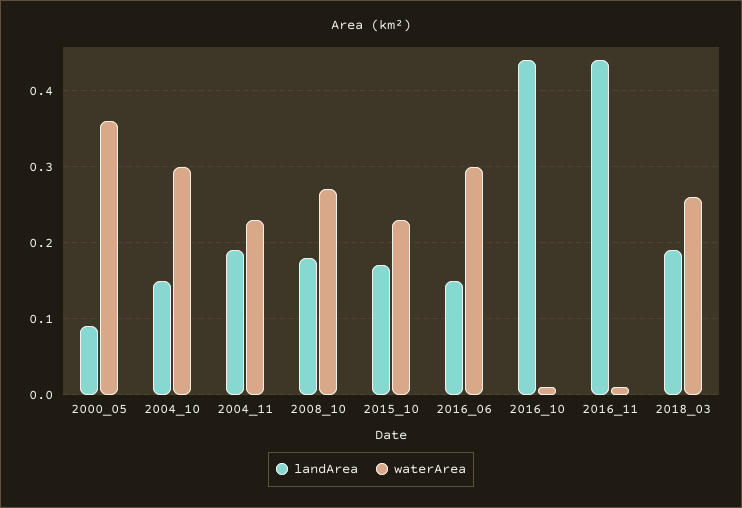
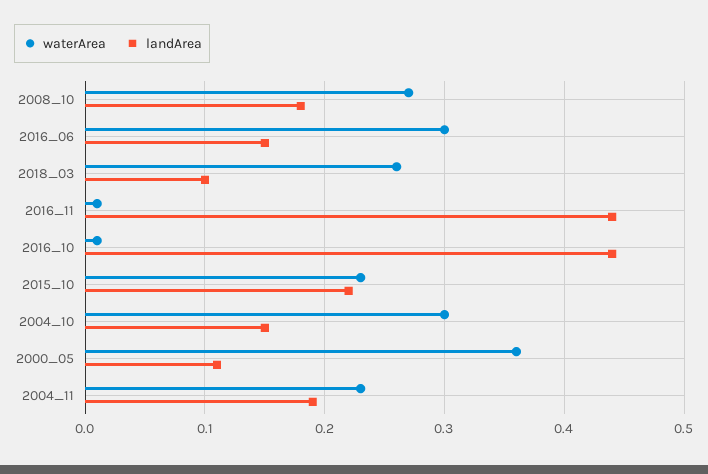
landArea, 2000_05: 0.09 -> 0.11
landArea, 2015_10: 0.17 -> 0.22
landArea, 2018_03: 0.19 -> 0.1

